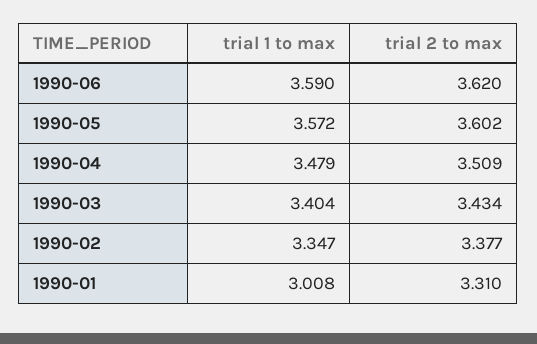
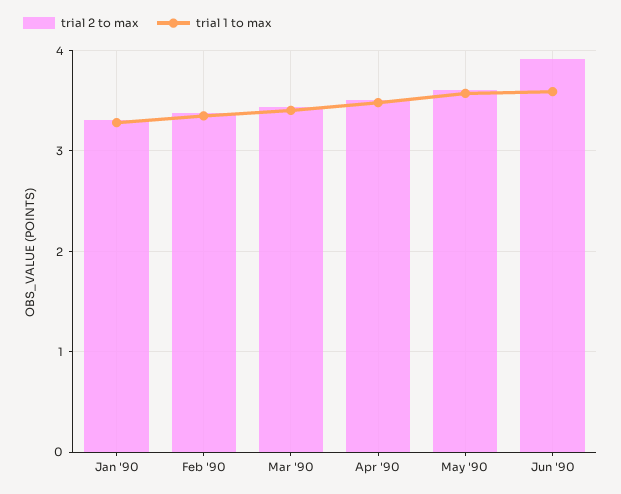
trial 2 to max, 1990-06: 3.62 -> 3.9
trial 1 to max, 1990-01: 3.008 -> 3.3

